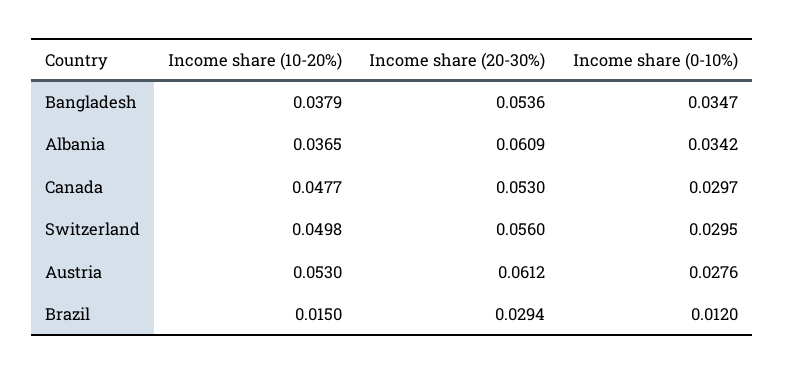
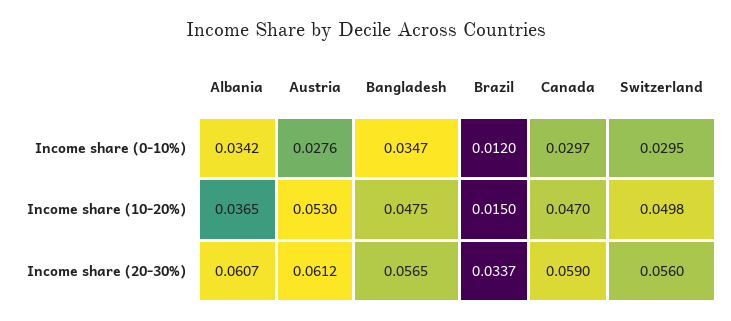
Income share (10-20%), Bangladesh: 0.0379 -> 0.0475
Income share (20-30%), Bangladesh: 0.0536 -> 0.0565
Income share (20-30%), Albania: 0.0609 -> 0.0607
Income share (10-20%), Canada: 0.0477 -> 0.047
Income share (20-30%), Canada: 0.053 -> 0.059
Income share (20-30%), Brazil: 0.0294 -> 0.0337

